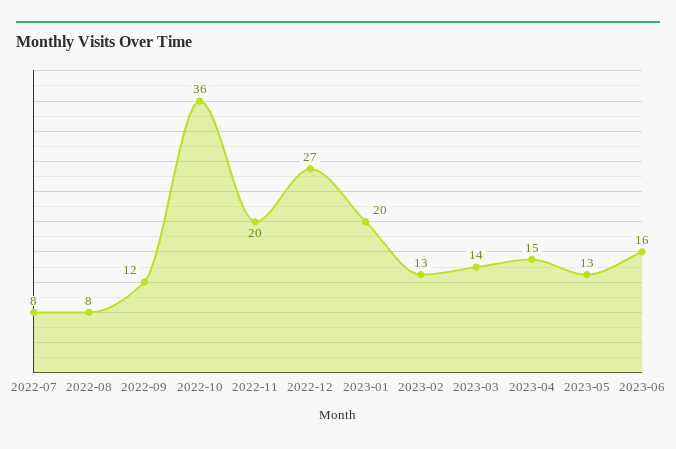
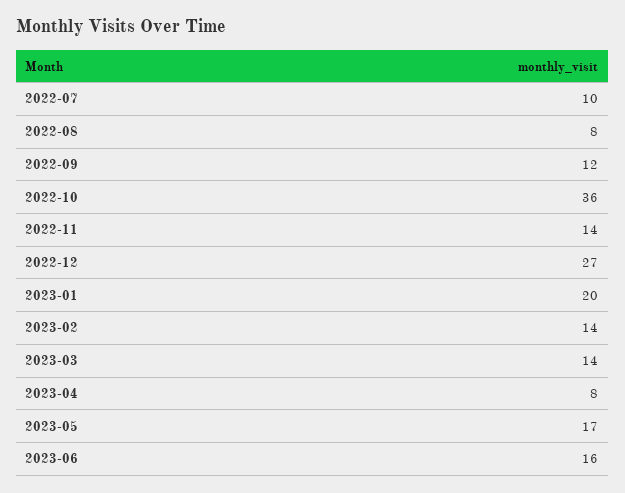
2022-07: 8 -> 10
2022-11: 20 -> 14
2023-02: 13 -> 14
2023-04: 15 -> 8
2023-05: 13 -> 17

